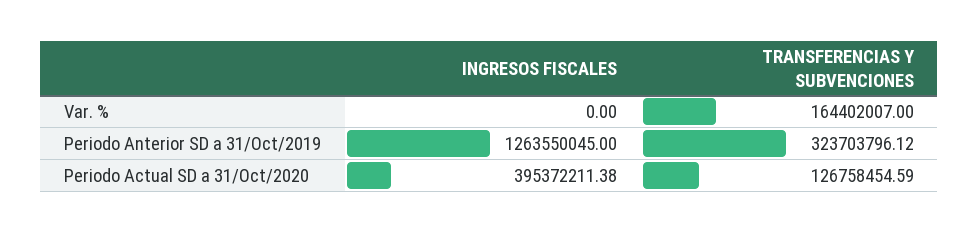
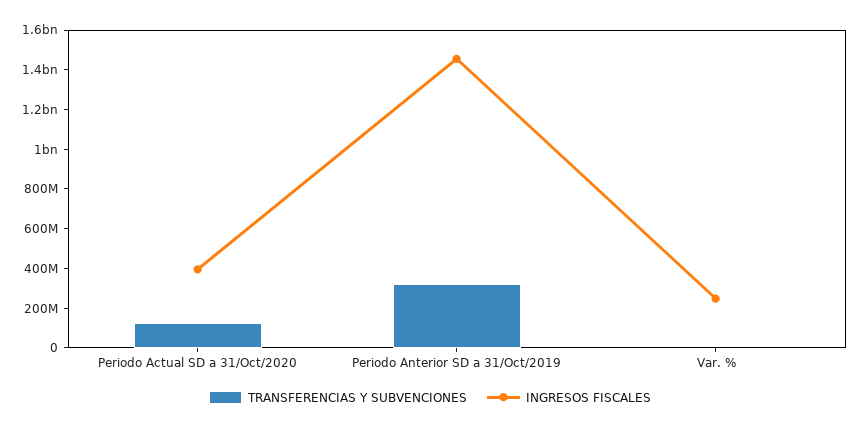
INGRESOS FISCALES, Var. %: 0 -> 250000000
TRANSFERENCIAS Y SUBVENCIONES, Var. %: 164402007 -> 0
INGRESOS FISCALES, Periodo Anterior SD a 31/Oct/2019: 1263550045 -> 1450000000

